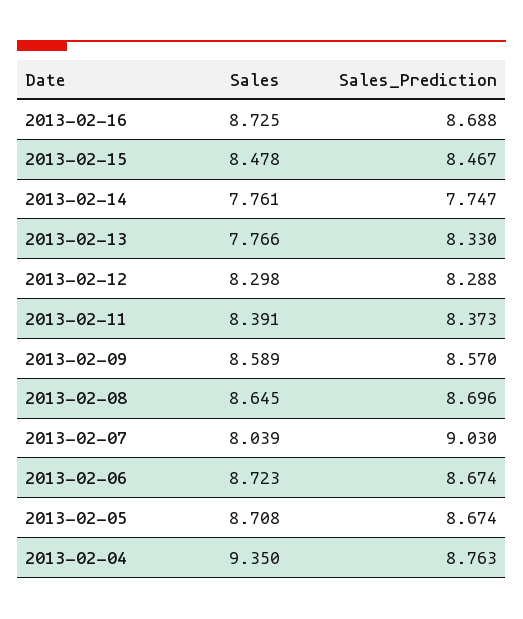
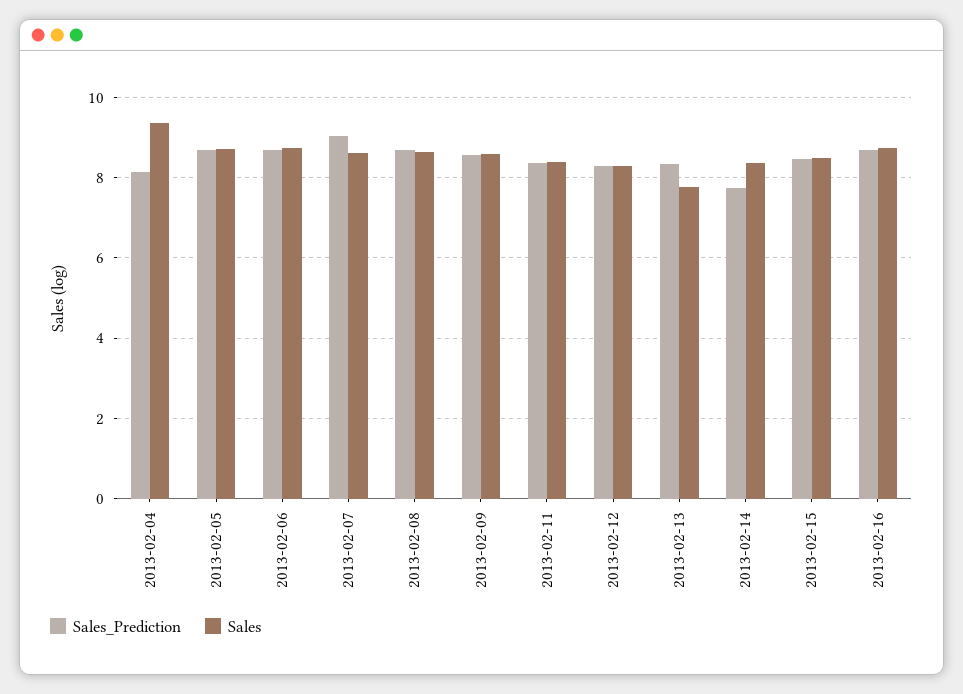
Sales, 2013-02-14: 7.761 -> 8.4
Sales, 2013-02-07: 8.039 -> 8.6
Sales_Prediction, 2013-02-04: 8.763 -> 8.2

